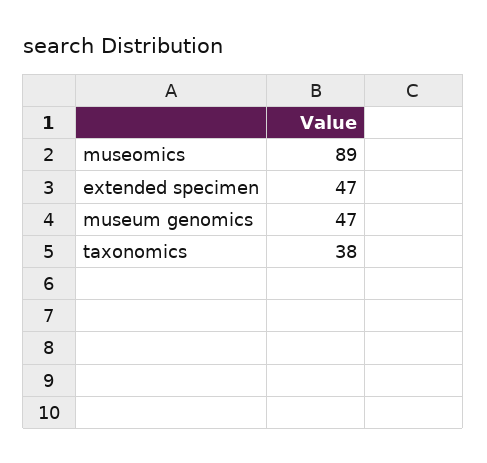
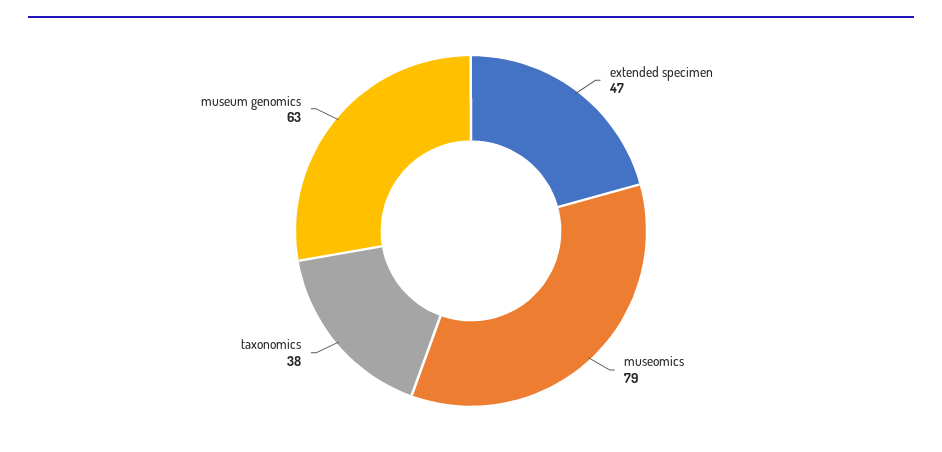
museomics: 89 -> 79
museum genomics: 47 -> 63

